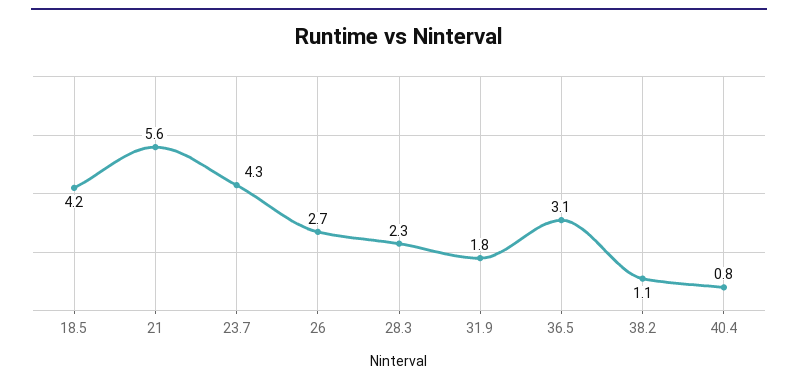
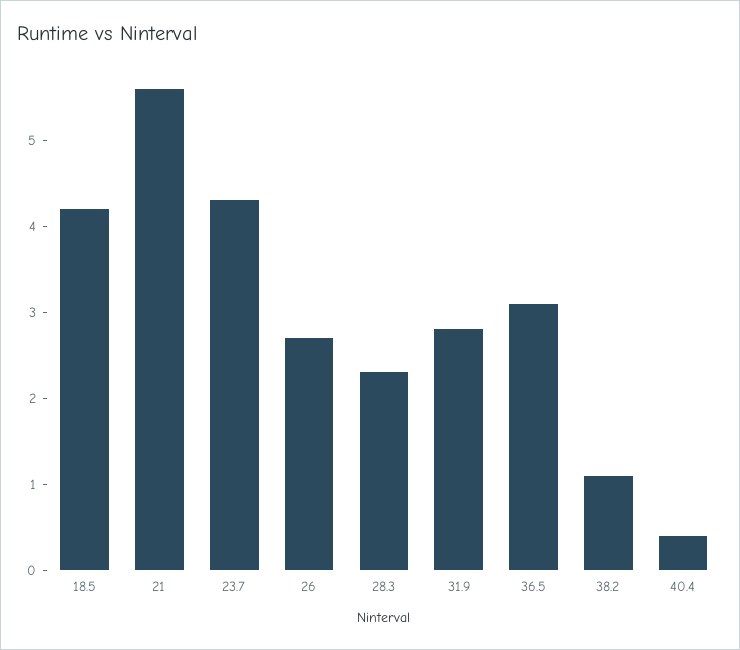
31.9: 1.8 -> 2.8
40.4: 0.8 -> 0.4

